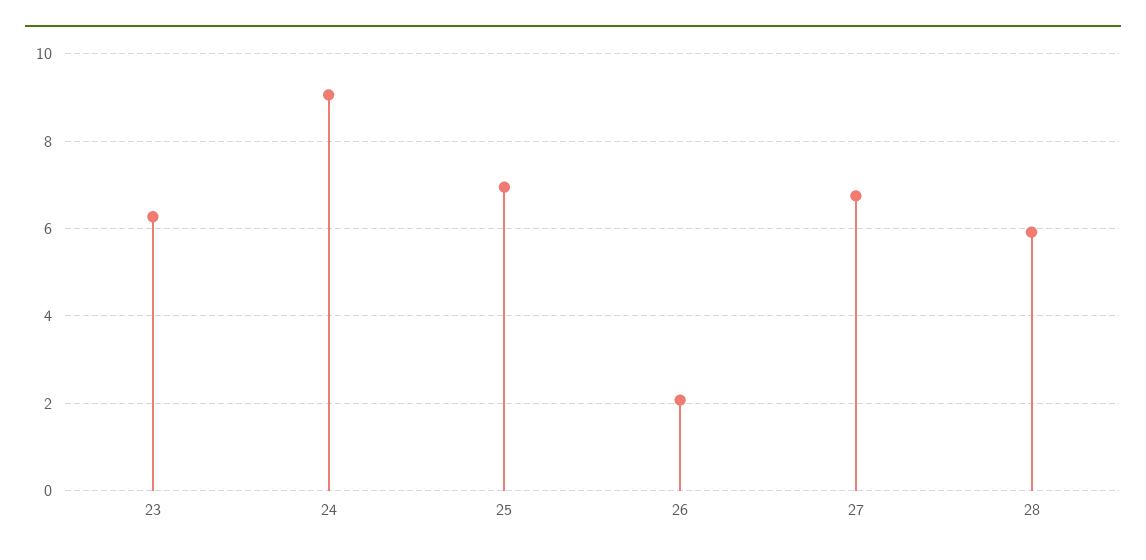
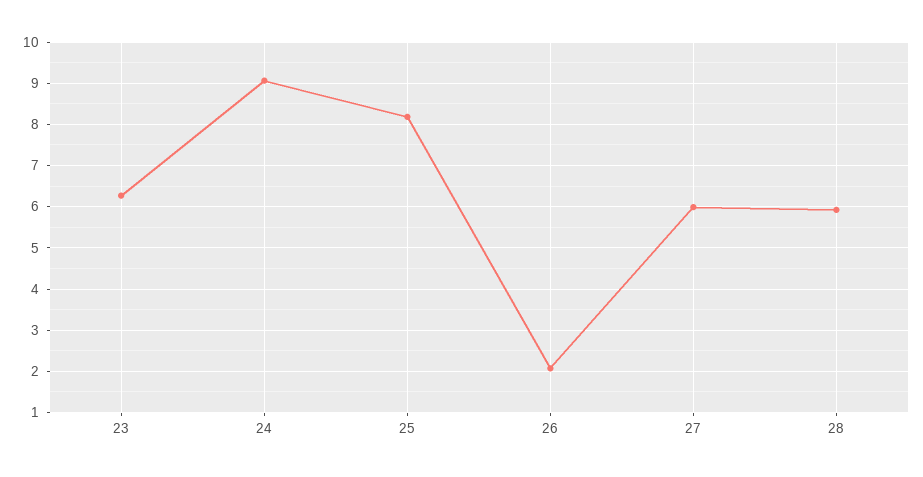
25: 7 -> 8.2
27: 6.8 -> 6

